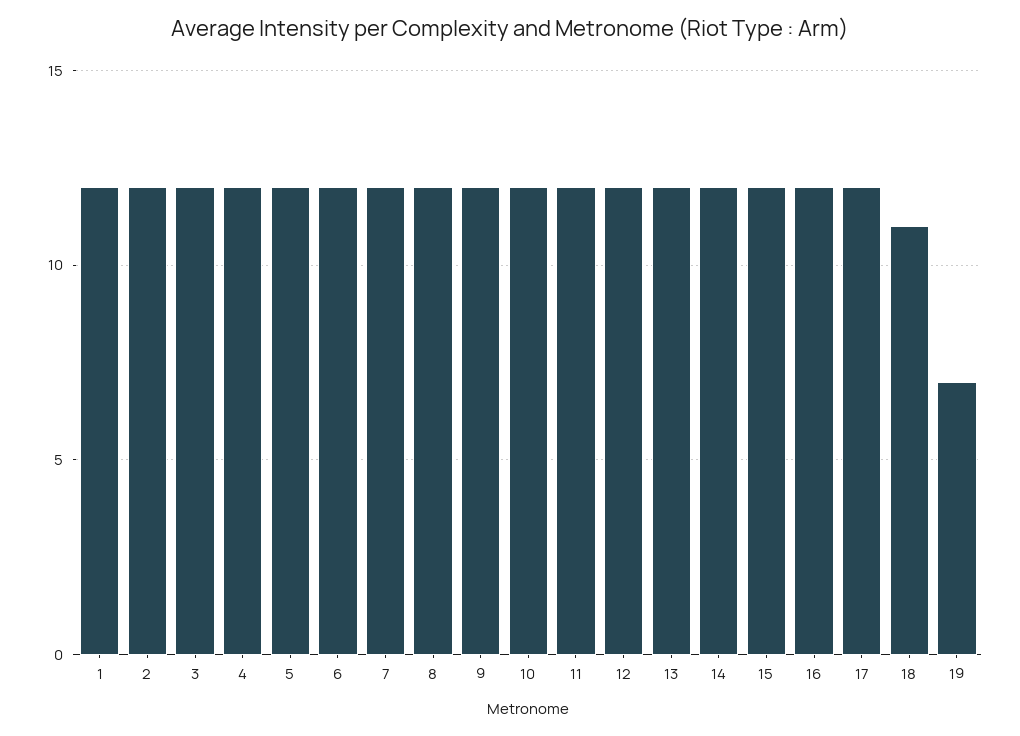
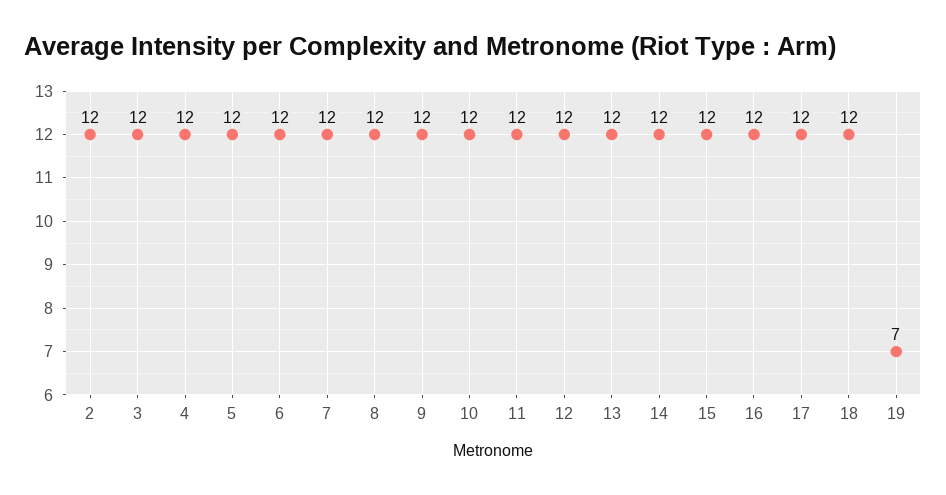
1: 12 -> none
18: 11 -> 12

